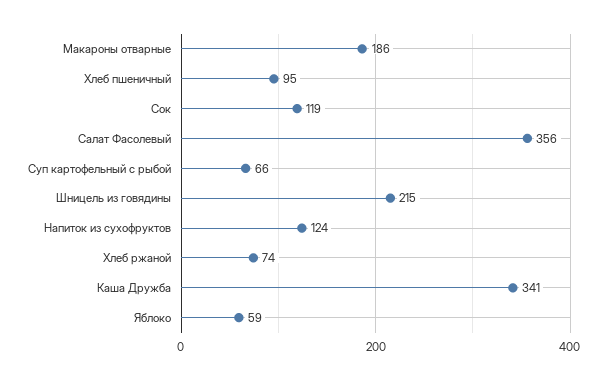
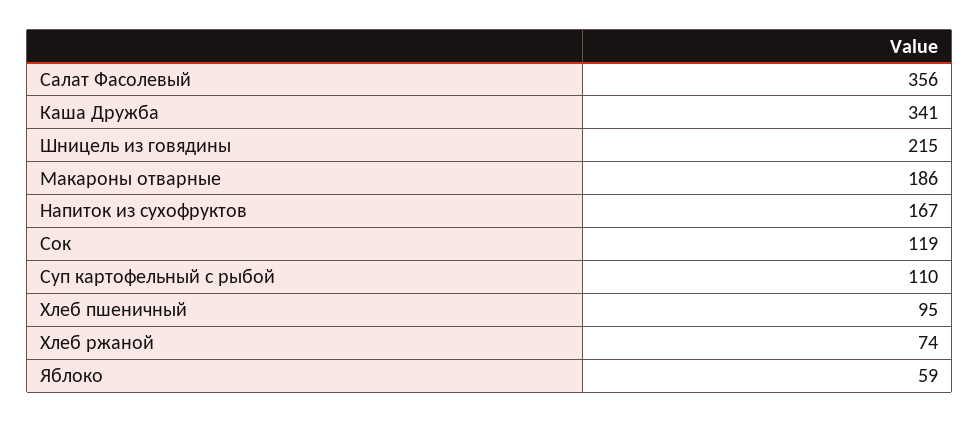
Суп картофельный с рыбой: 66 -> 110
Напиток из сухофруктов: 124 -> 167

